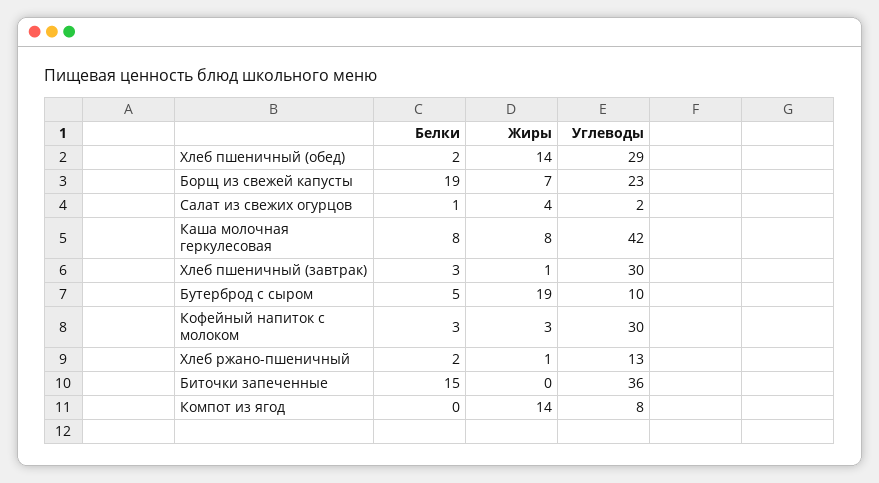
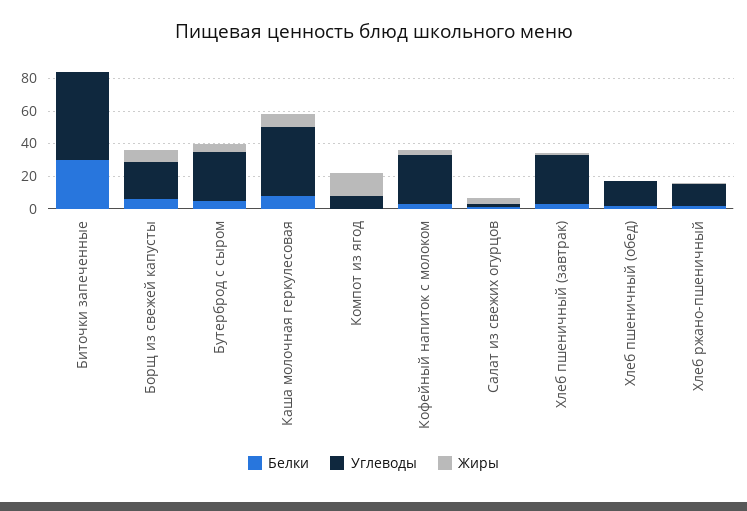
Жиры, Хлеб пшеничный (обед): 14 -> 0
Углеводы, Хлеб пшеничный (обед): 29 -> 15
Белки, Борщ из свежей капусты: 19 -> 5
Жиры, Бутерброд с сыром: 19 -> 5
Углеводы, Бутерброд с сыром: 10 -> 30
Белки, Биточки запеченные: 15 -> 30
Углеводы, Биточки запеченные: 36 -> 55

